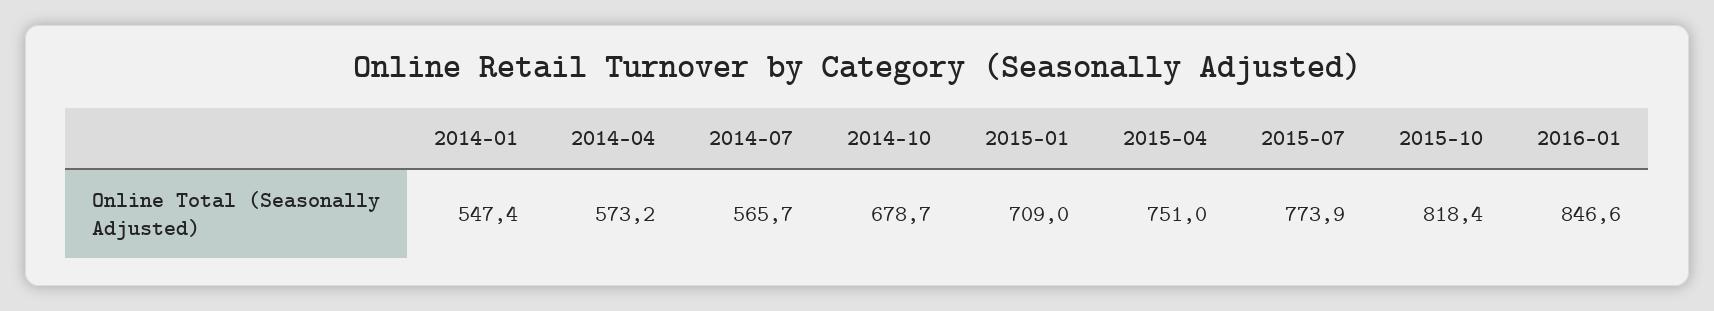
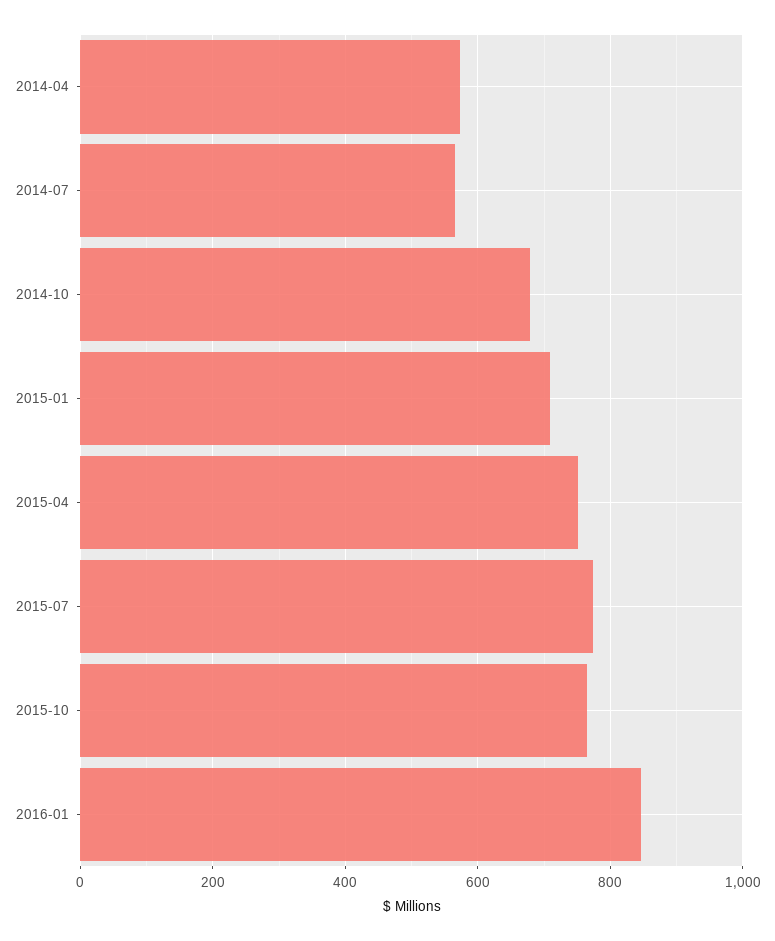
2014-01: 547.4 -> none
2015-10: 818.4 -> 760

